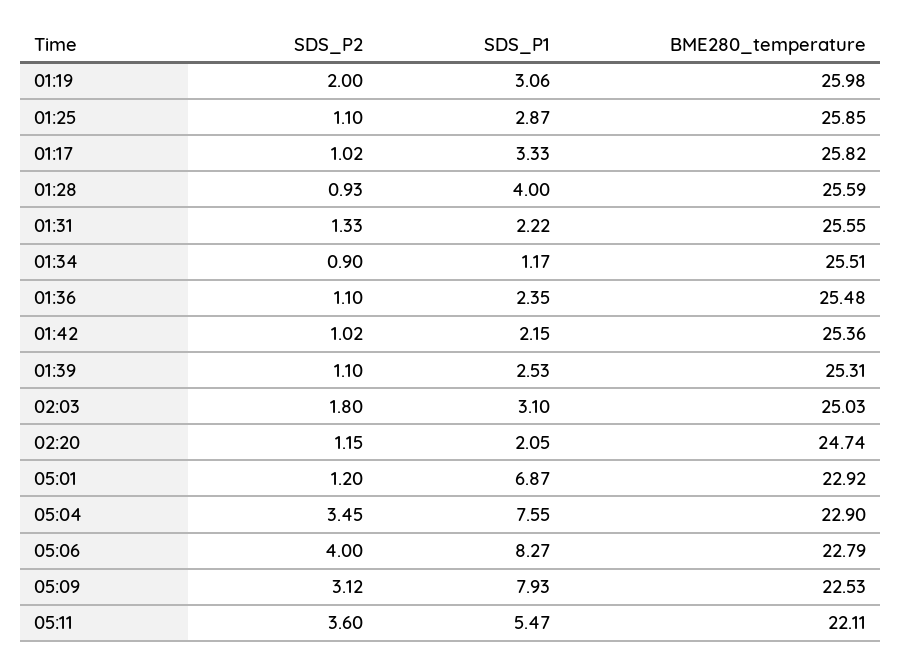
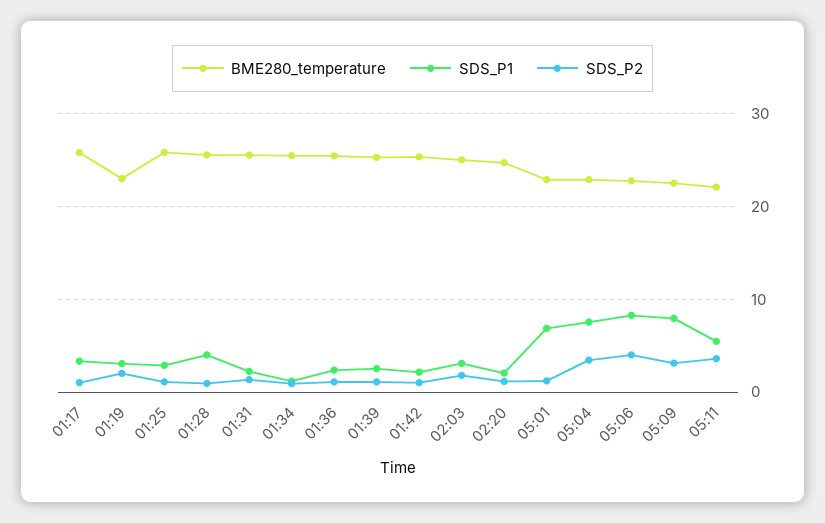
BME280_temperature, 01:19: 25.98 -> 23

